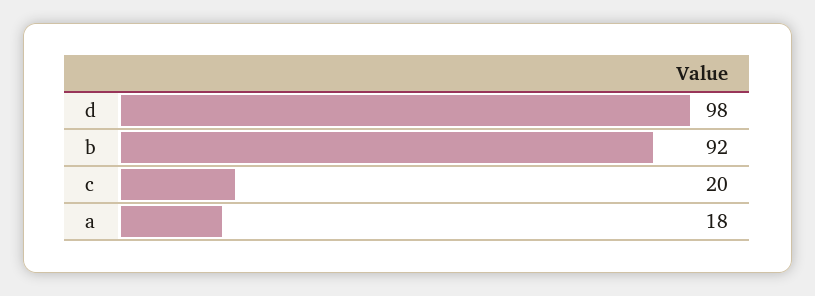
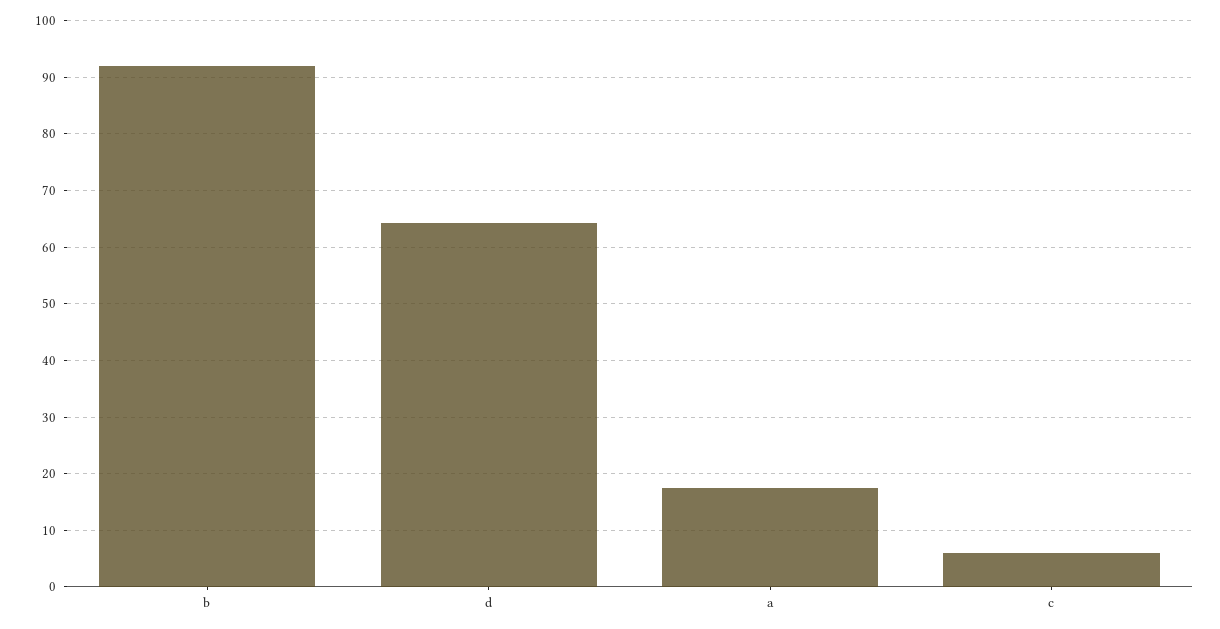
d: 98 -> 64
c: 20 -> 6

